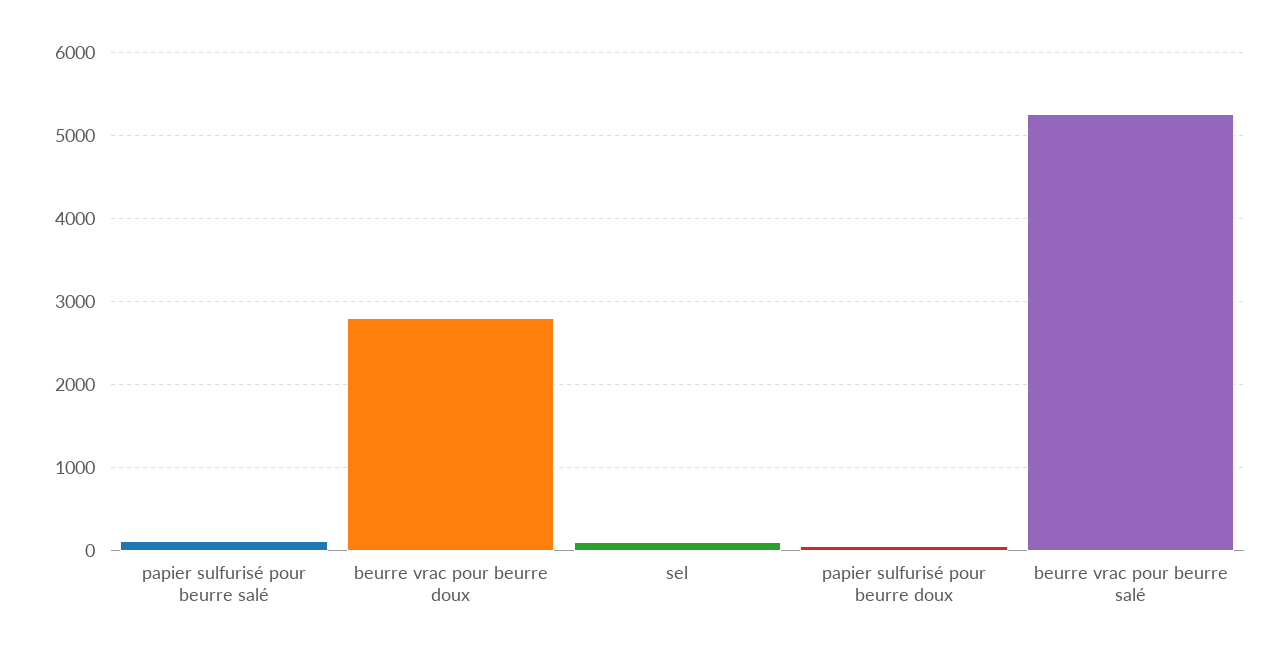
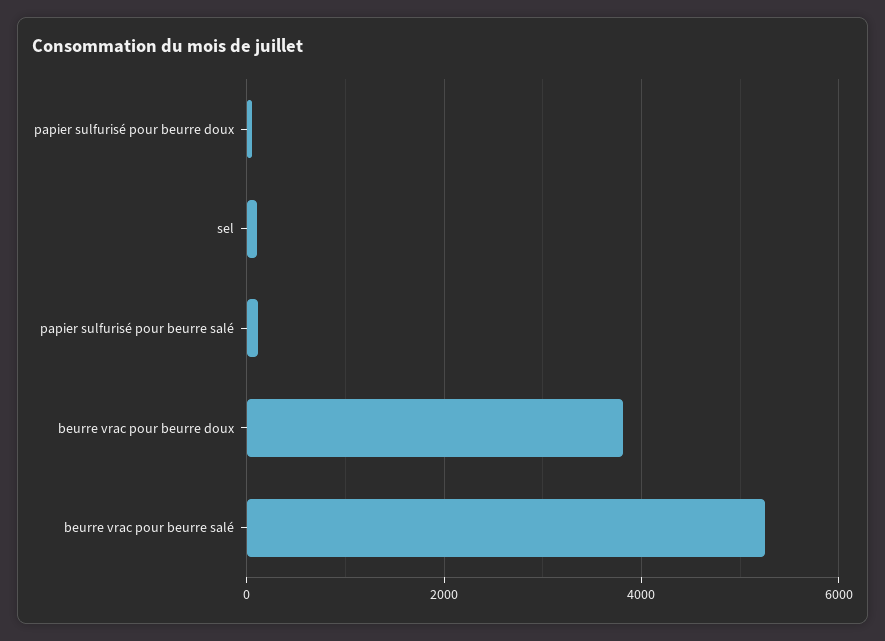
beurre vrac pour beurre doux: 2800 -> 3800

